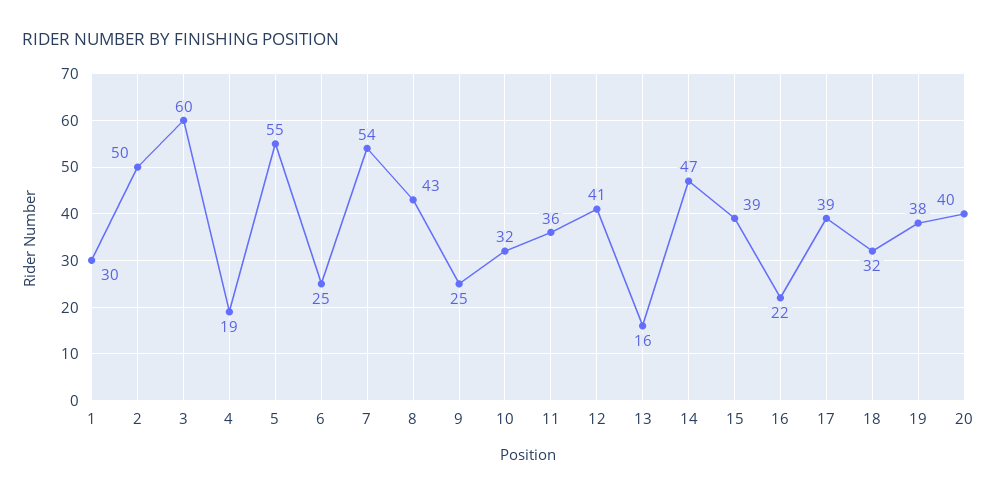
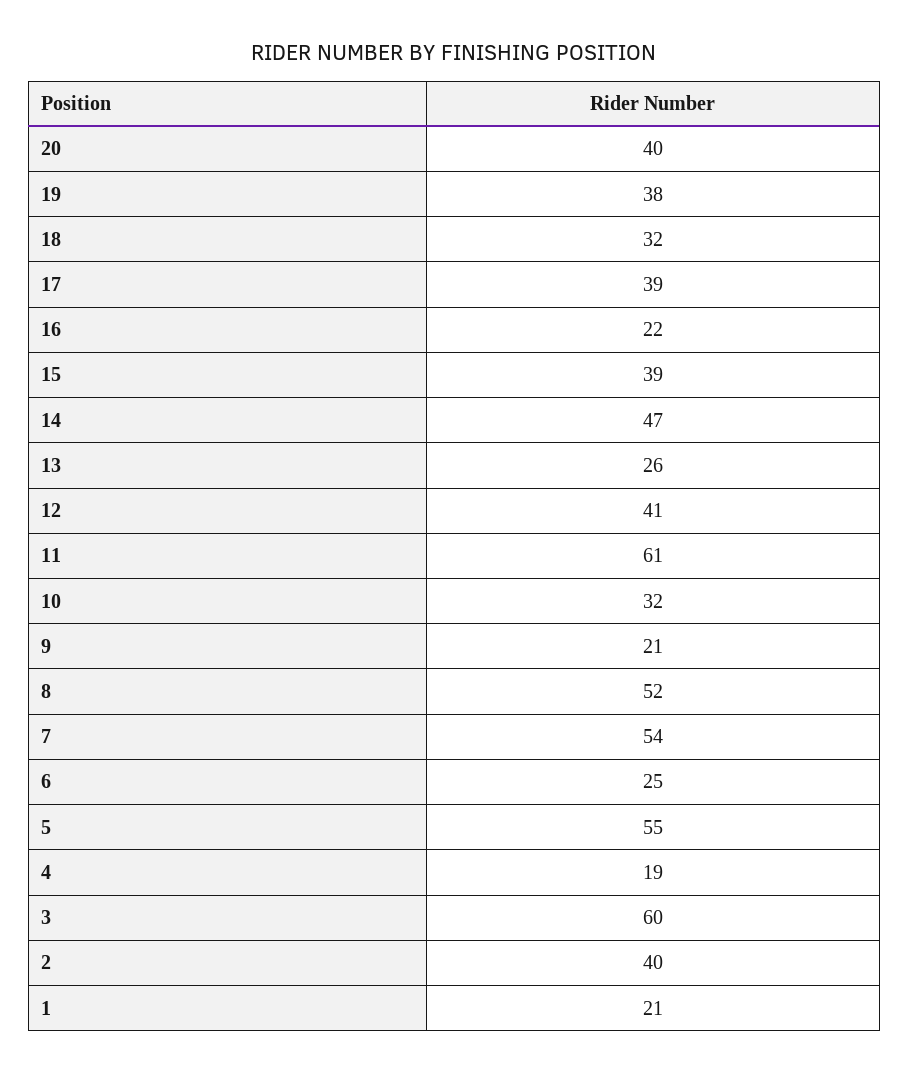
1: 30 -> 21
2: 50 -> 40
8: 43 -> 52
9: 25 -> 21
11: 36 -> 61
13: 16 -> 26

